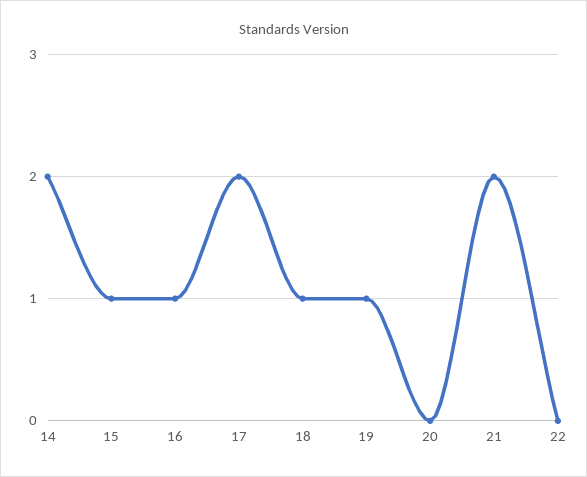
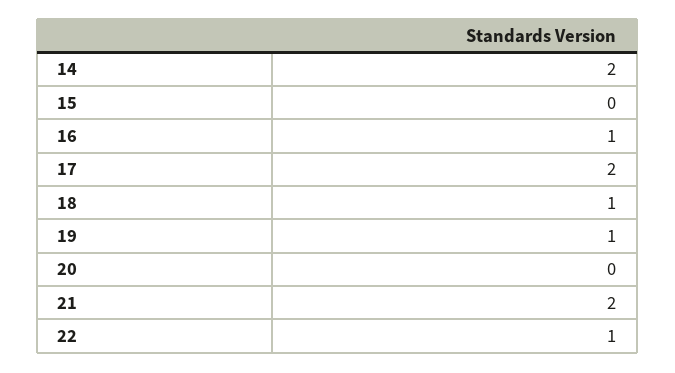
15: 1 -> 0
22: 0 -> 1

